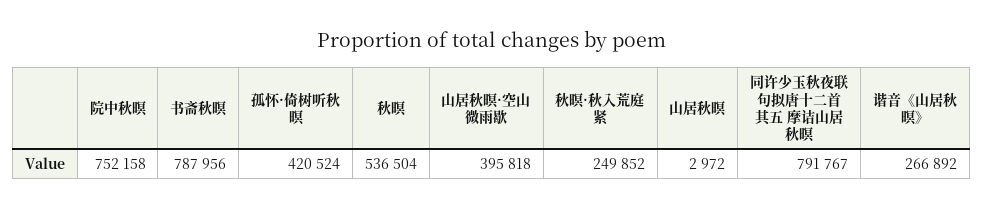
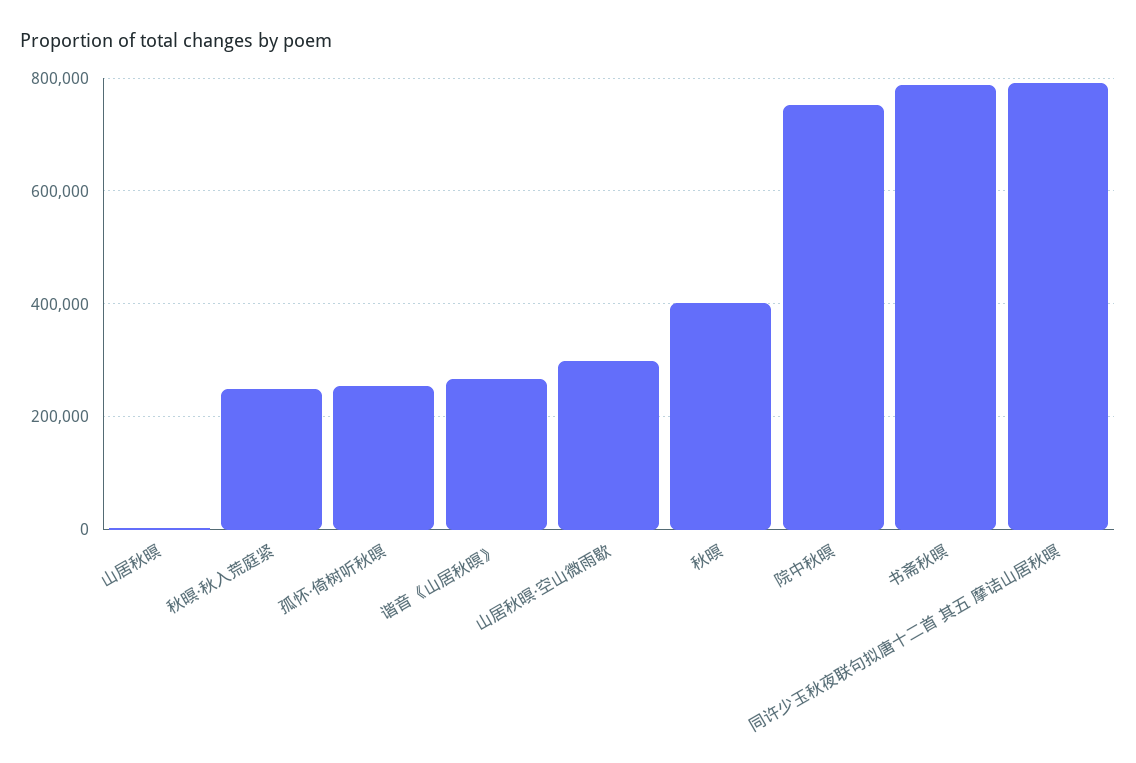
孤怀·倚树听秋暝: 420524 -> 260000
秋暝: 536504 -> 400000
山居秋暝·空山微雨歇: 395818 -> 300000

